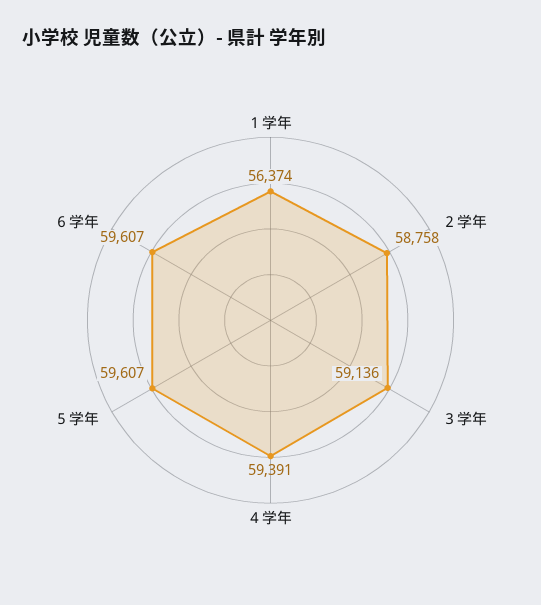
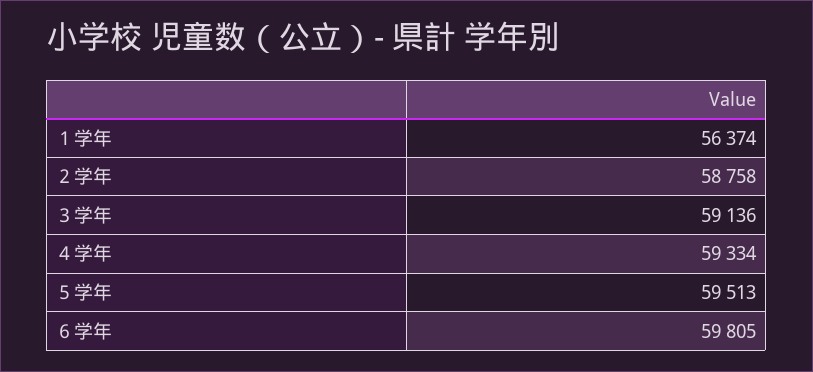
４学年: 59391 -> 59334
５学年: 59607 -> 59513
６学年: 59607 -> 59805

